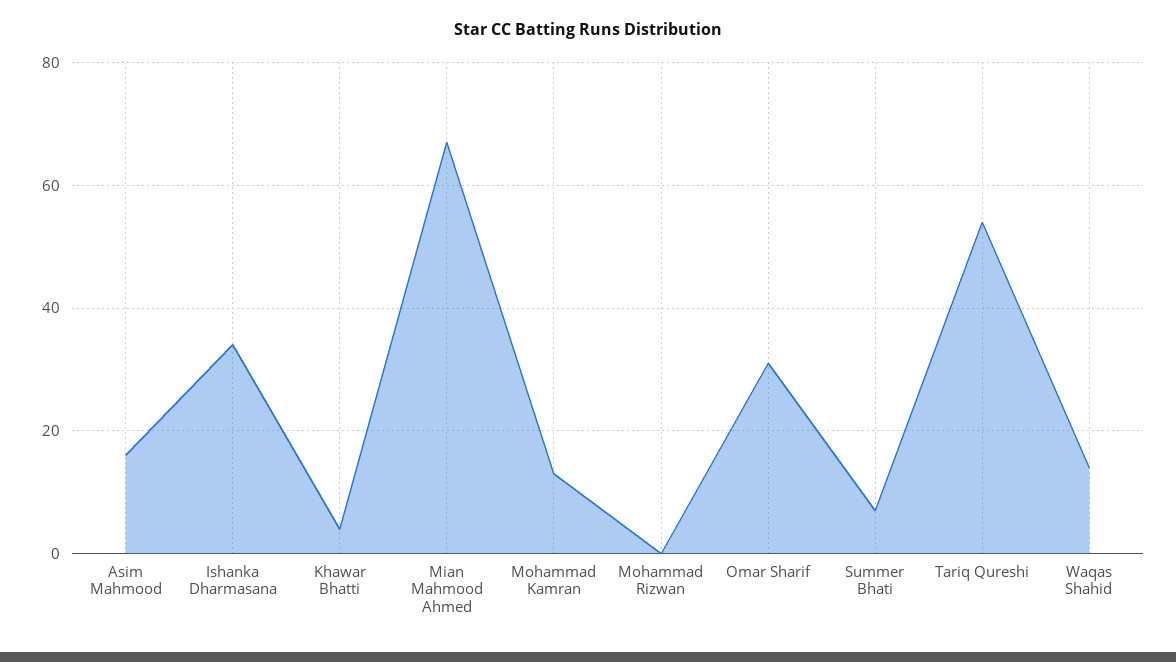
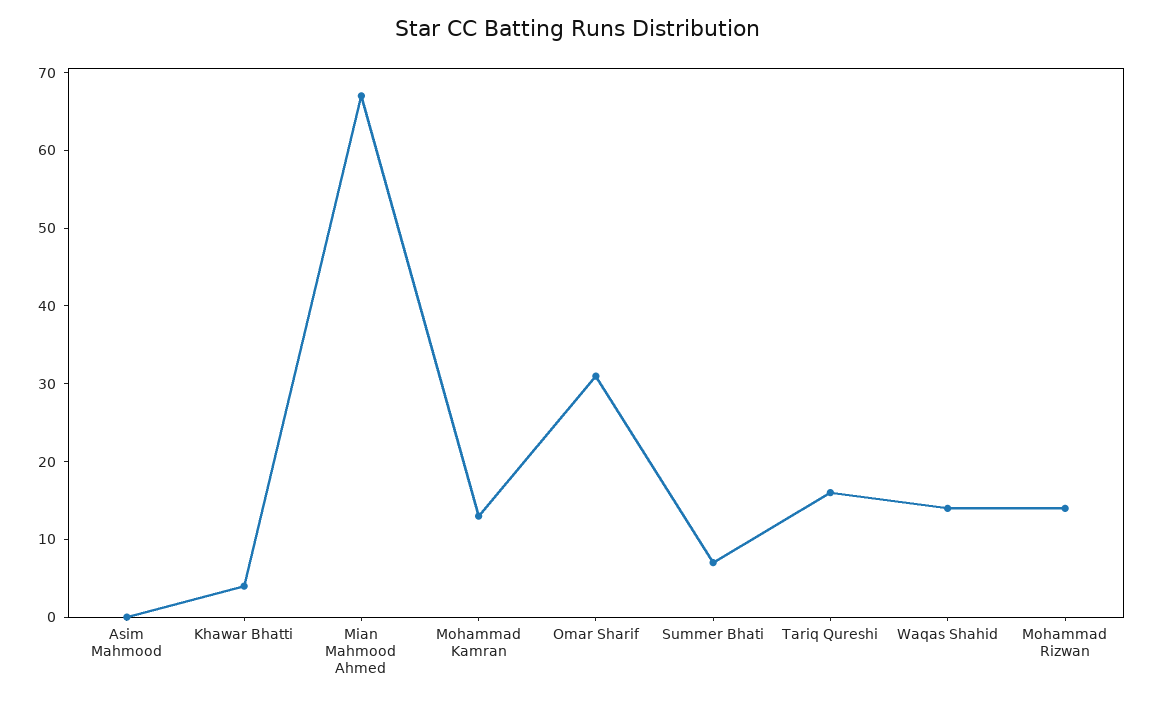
Asim Mahmood: 15 -> 0
Ishanka Dharmasana: 35 -> none
Mohammad Rizwan: 0 -> 15
Tariq Qureshi: 55 -> 15

